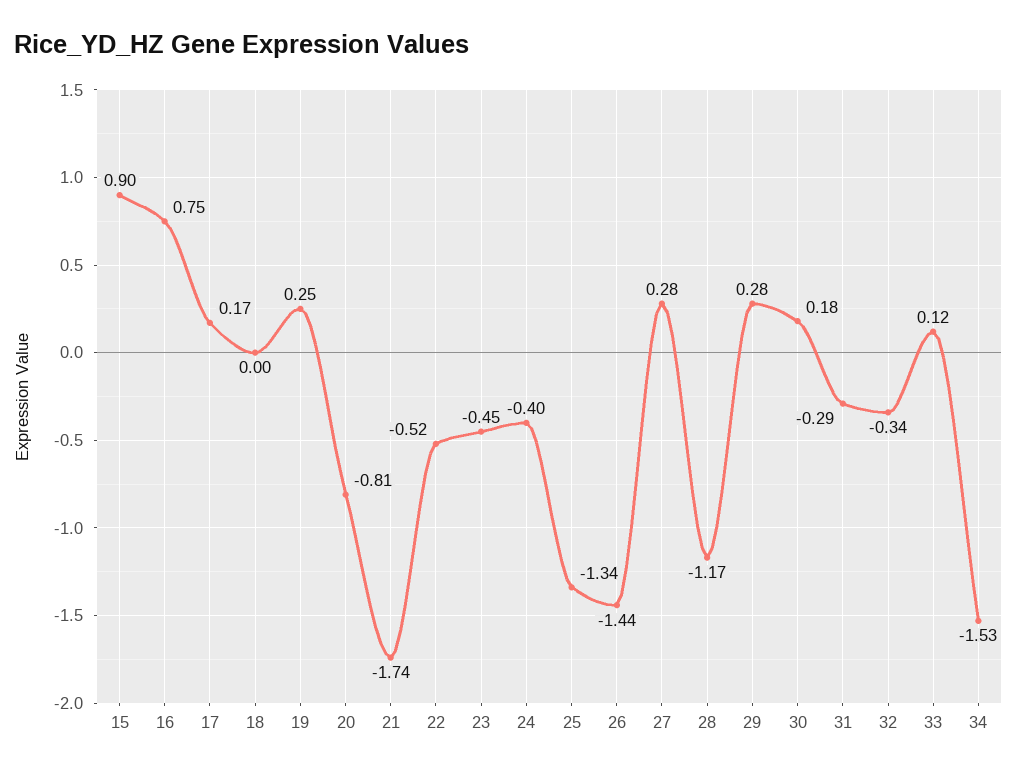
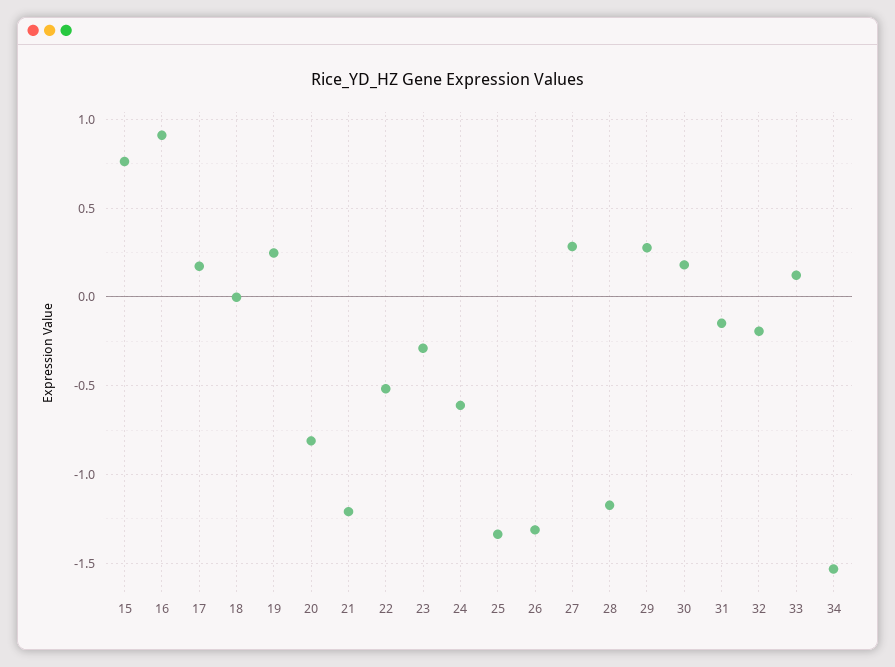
15: 0.9 -> 0.75
16: 0.75 -> 0.9
21: -1.74 -> -1.2
23: -0.45 -> -0.3
24: -0.4 -> -0.6
26: -1.44 -> -1.3
31: -0.29 -> -0.15
32: -0.34 -> -0.2

